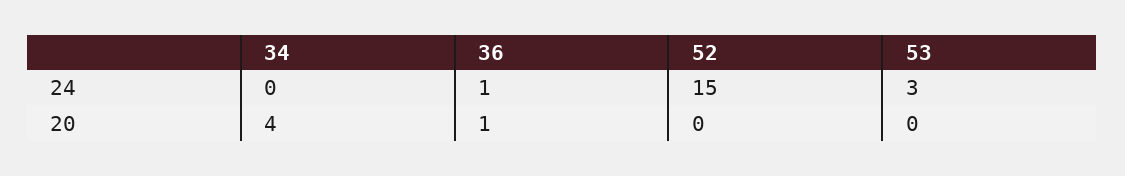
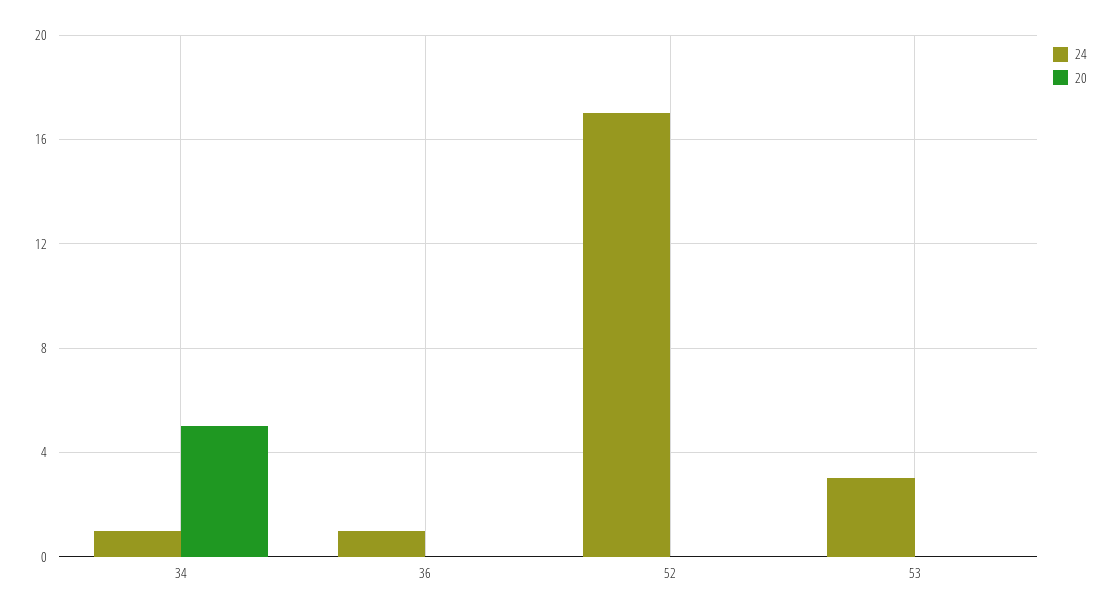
24, 34: 0 -> 1
24, 52: 15 -> 17
20, 34: 4 -> 5
20, 36: 1 -> 0

